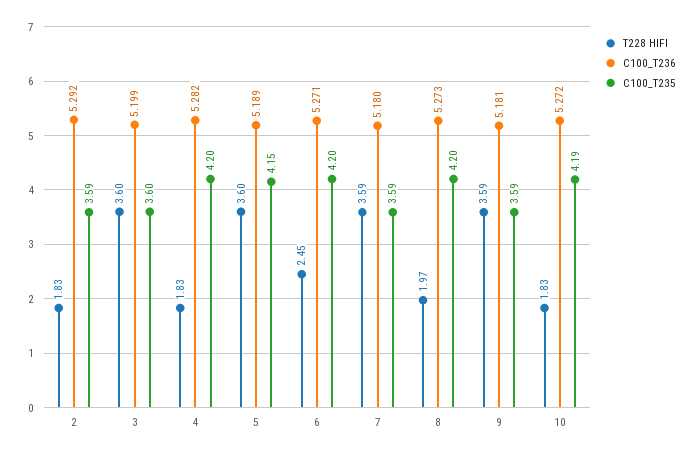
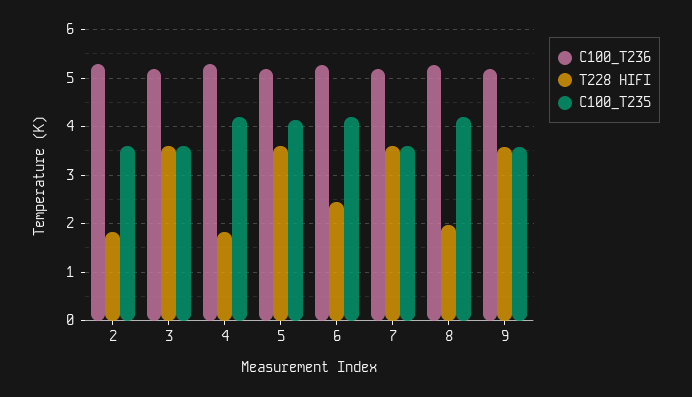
T228 HIFI, 10: 1.83 -> none
C100_T236, 10: 5.272 -> none
C100_T235, 10: 4.19 -> none

